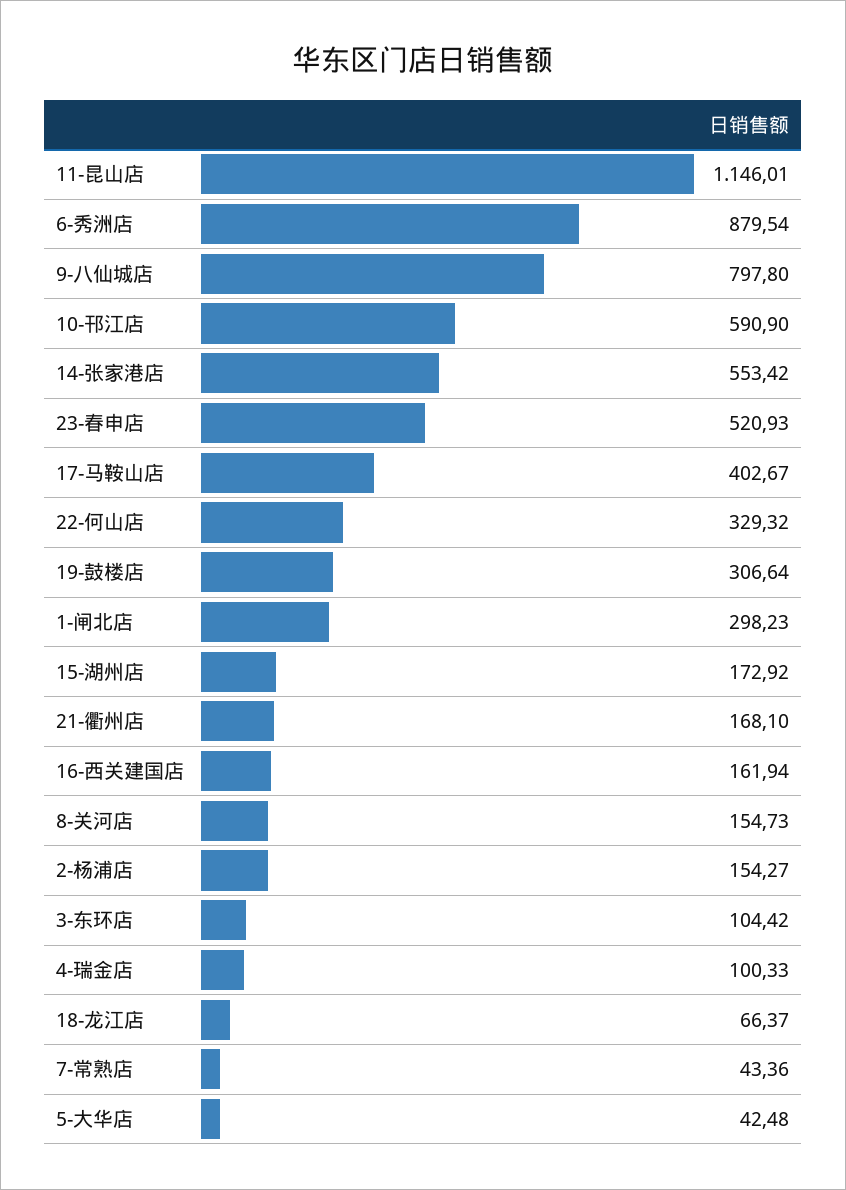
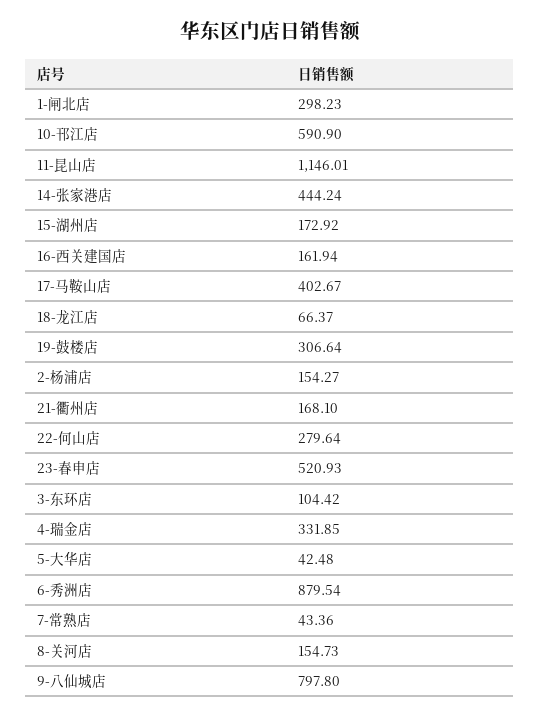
14-张家港店: 553.42 -> 444.24
22-何山店: 329.32 -> 279.64
4-瑞金店: 100.33 -> 331.85

